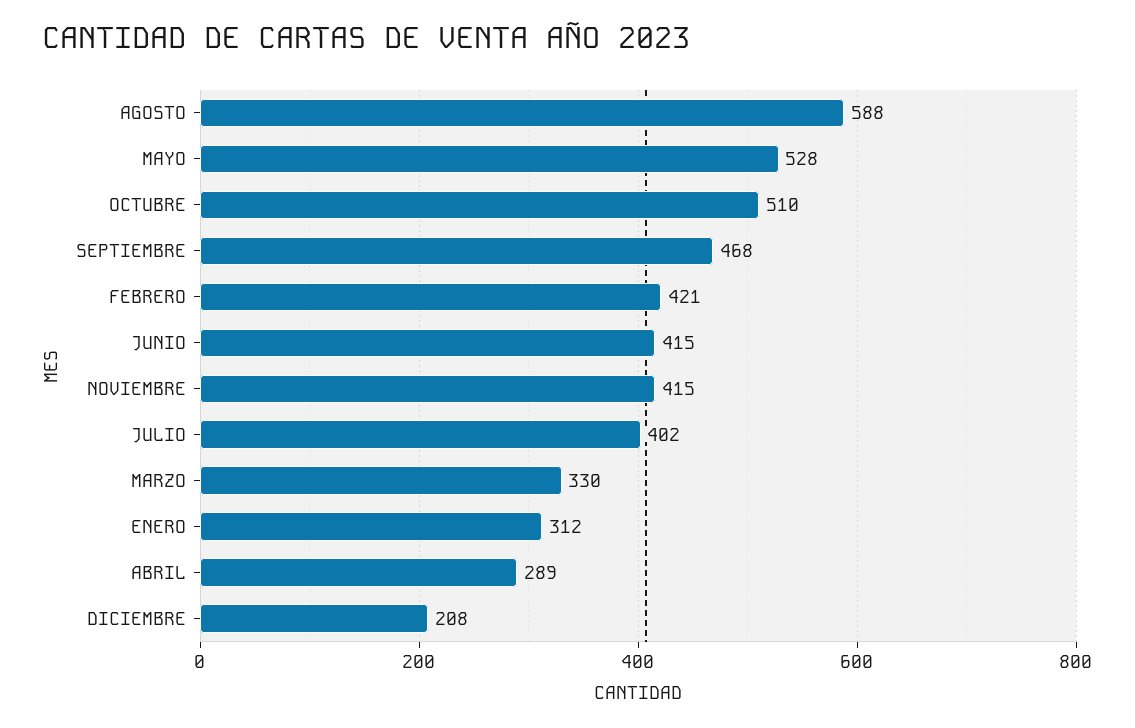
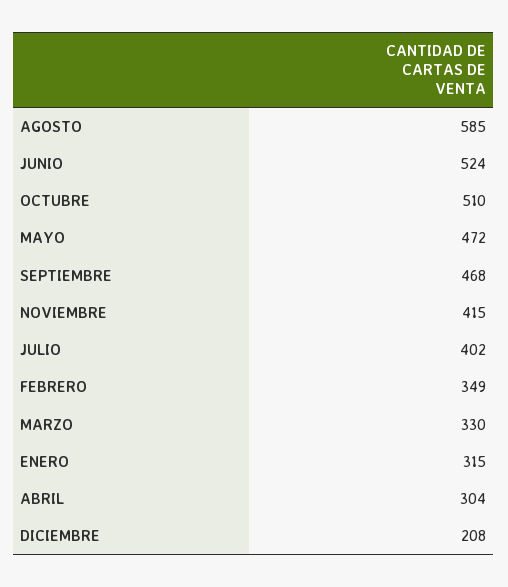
AGOSTO: 588 -> 585
MAYO: 528 -> 472
FEBRERO: 421 -> 349
JUNIO: 415 -> 524
ENERO: 312 -> 315
ABRIL: 289 -> 304

